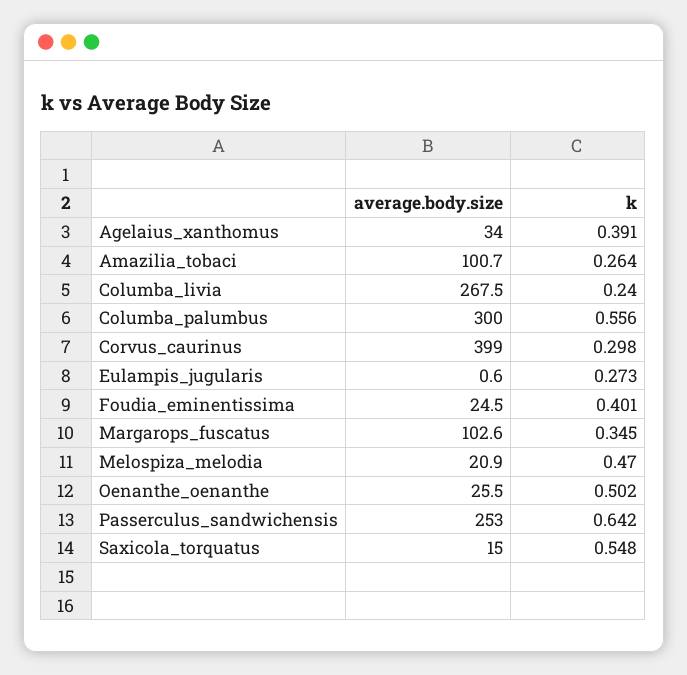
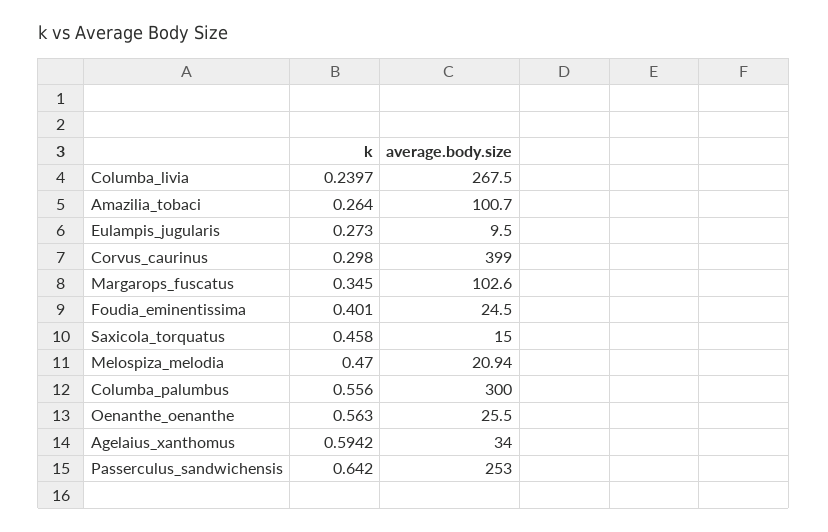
k, Agelaius_xanthomus: 0.391 -> 0.5942
average.body.size, Eulampis_jugularis: 0.6 -> 9.5
k, Oenanthe_oenanthe: 0.502 -> 0.563
k, Saxicola_torquatus: 0.548 -> 0.458

